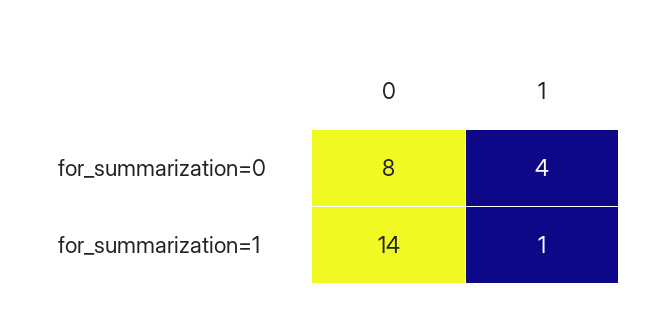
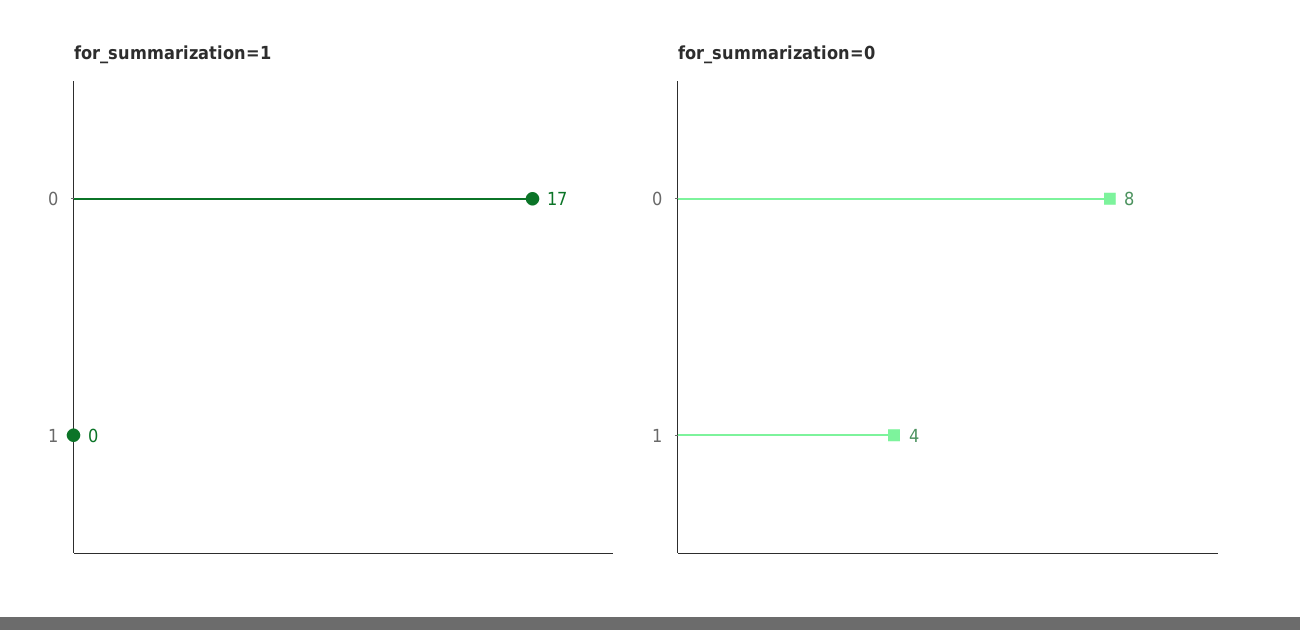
for_summarization=1, 0: 14 -> 17
for_summarization=1, 1: 1 -> 0

